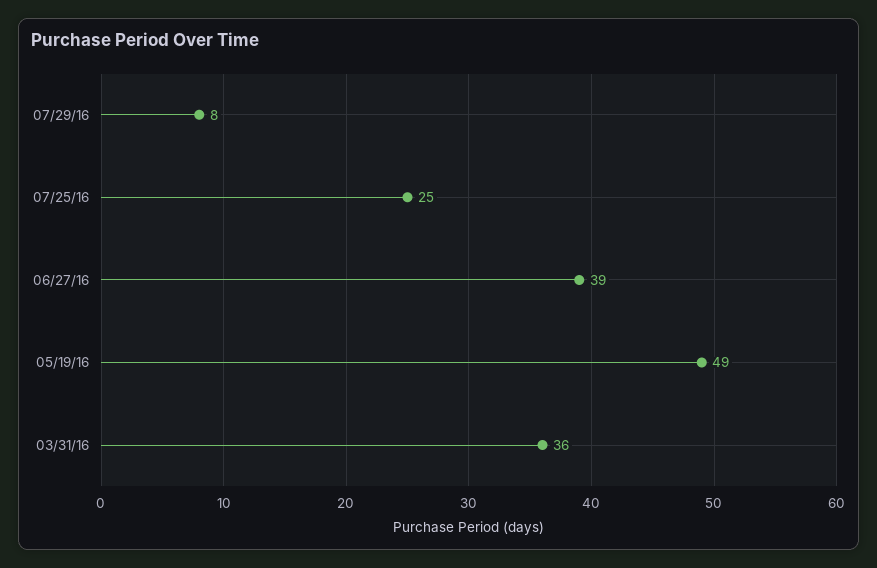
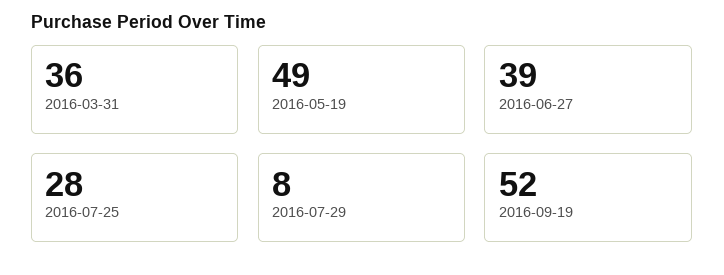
07/25/16: 25 -> 28
2016-09-19: none -> 52

